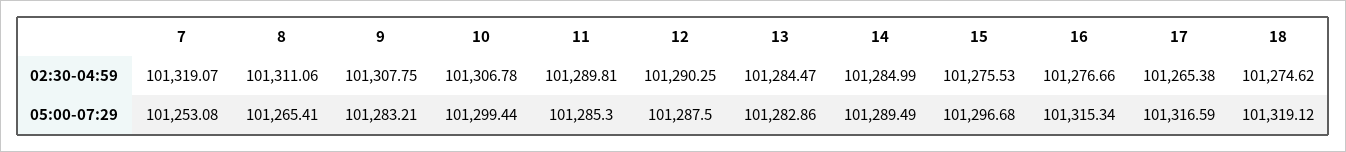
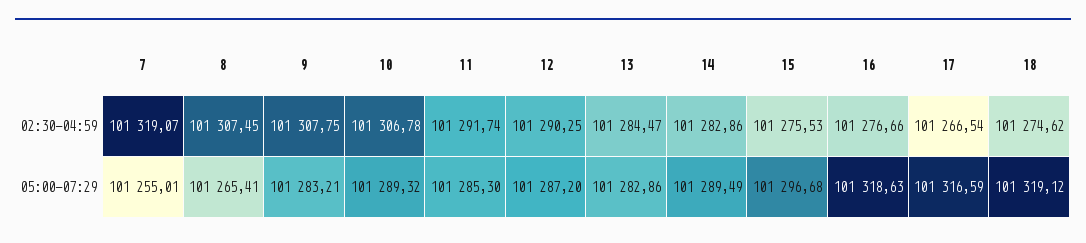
8, 02:30-04:59: 101311.06 -> 101307.45
11, 02:30-04:59: 101289.81 -> 101291.74
14, 02:30-04:59: 101284.99 -> 101282.86
17, 02:30-04:59: 101265.38 -> 101266.54
7, 05:00-07:29: 101253.08 -> 101255.01
10, 05:00-07:29: 101299.44 -> 101289.32
12, 05:00-07:29: 101287.5 -> 101287.2
16, 05:00-07:29: 101315.34 -> 101318.63

